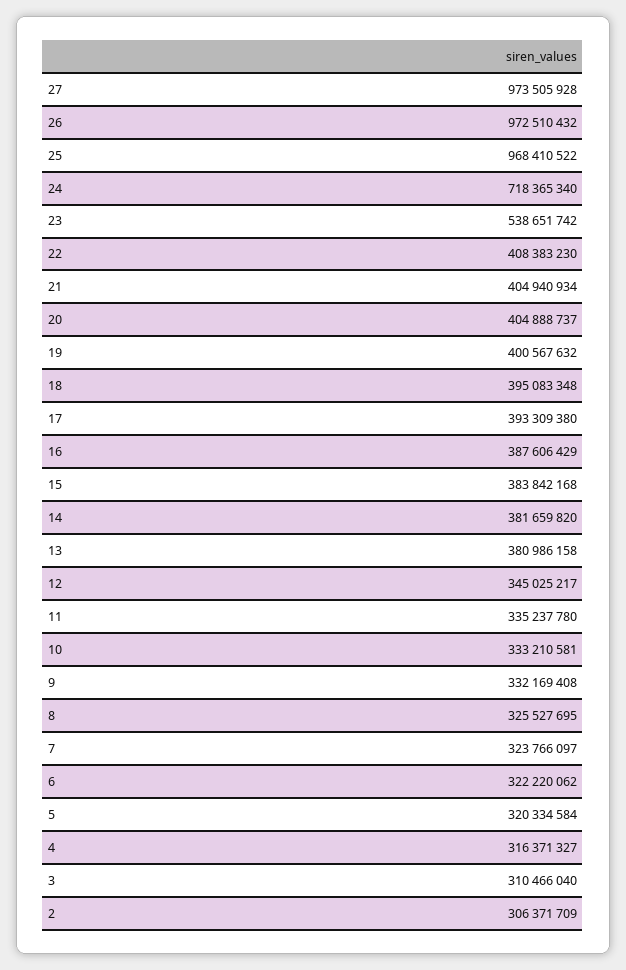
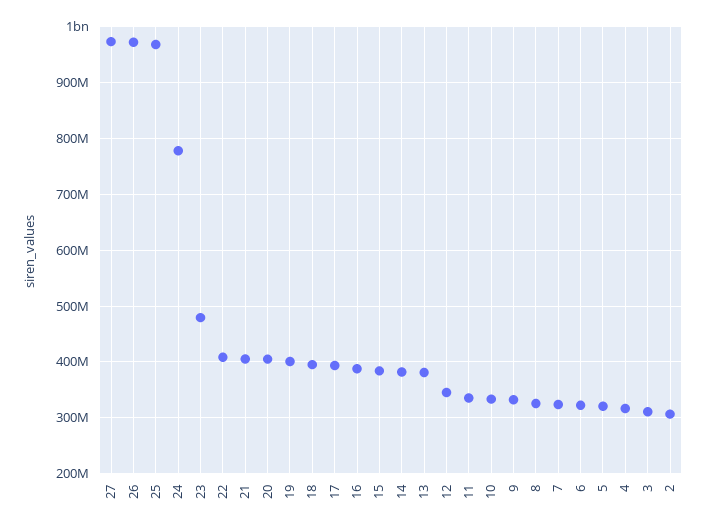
24: 718365340 -> 780000000
23: 538651742 -> 480000000

